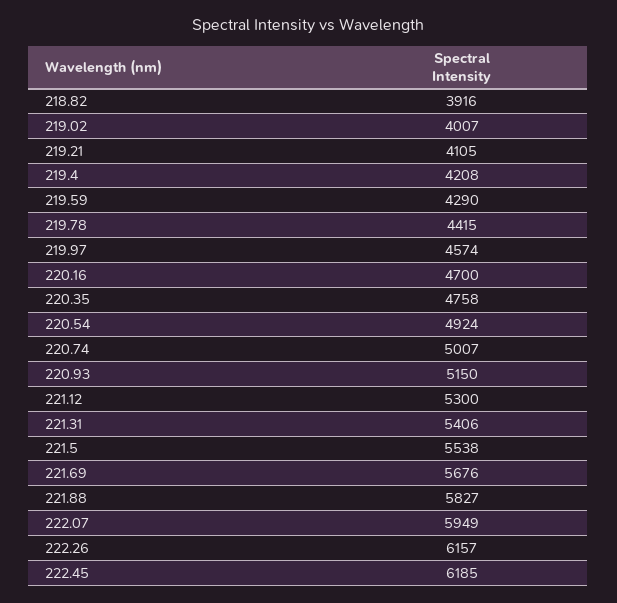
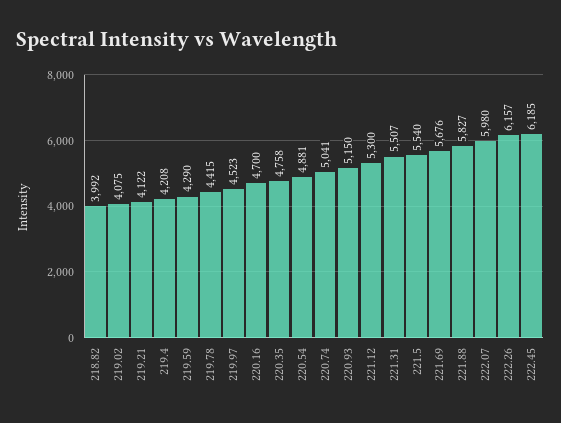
218.82: 3916 -> 3992
219.02: 4007 -> 4075
219.21: 4105 -> 4122
219.97: 4574 -> 4523
220.54: 4924 -> 4881
220.74: 5007 -> 5041
221.31: 5406 -> 5507
221.5: 5538 -> 5540
222.07: 5949 -> 5980

